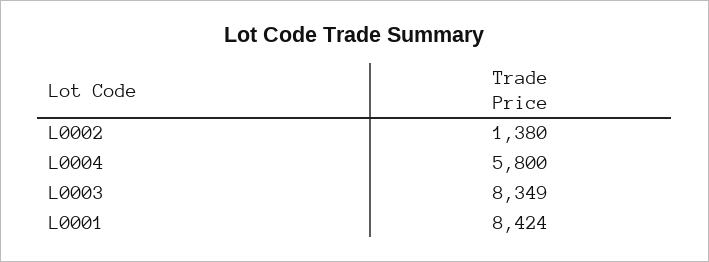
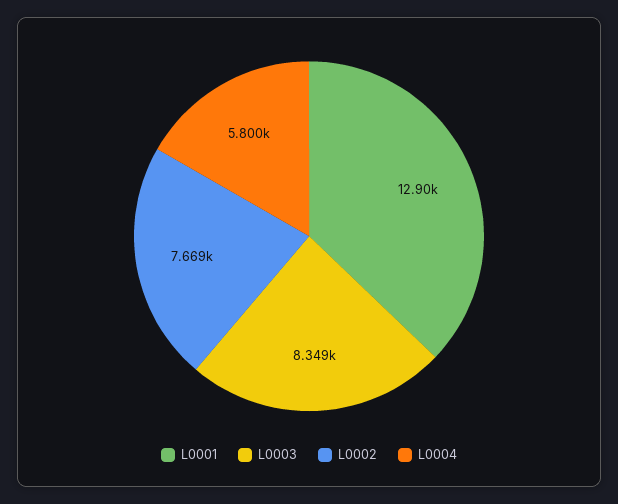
L0002: 1380 -> 7669
L0001: 8424 -> 12900

